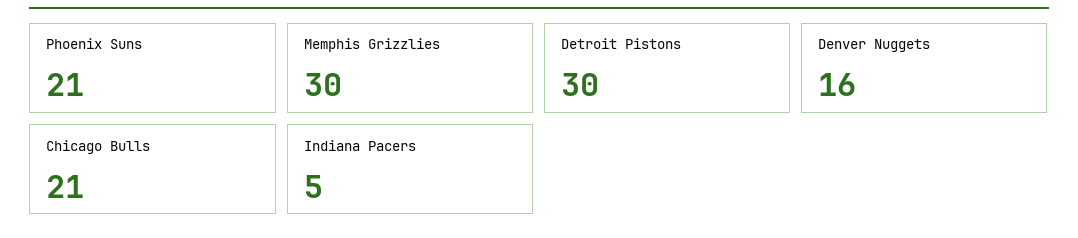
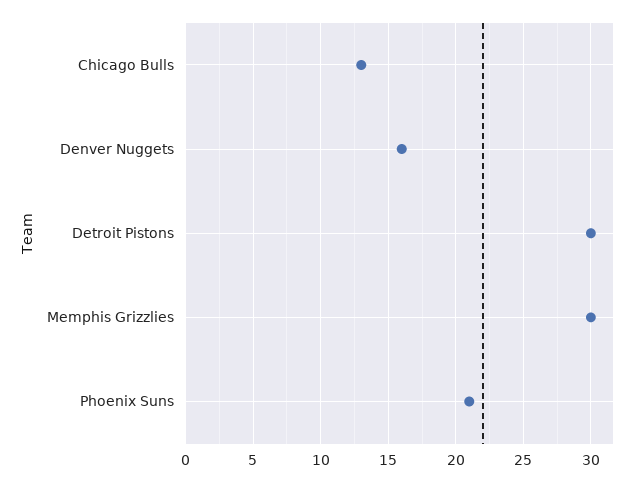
Chicago Bulls: 21 -> 13
Indiana Pacers: 5 -> none

